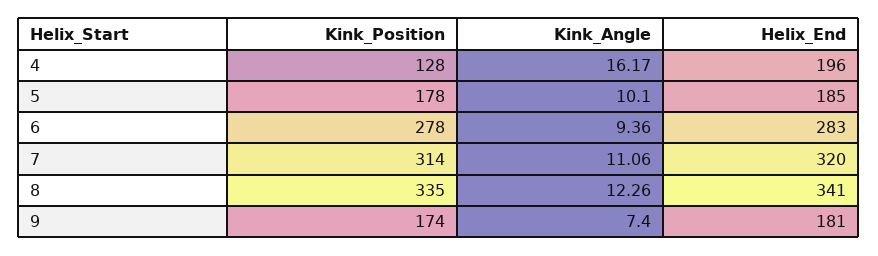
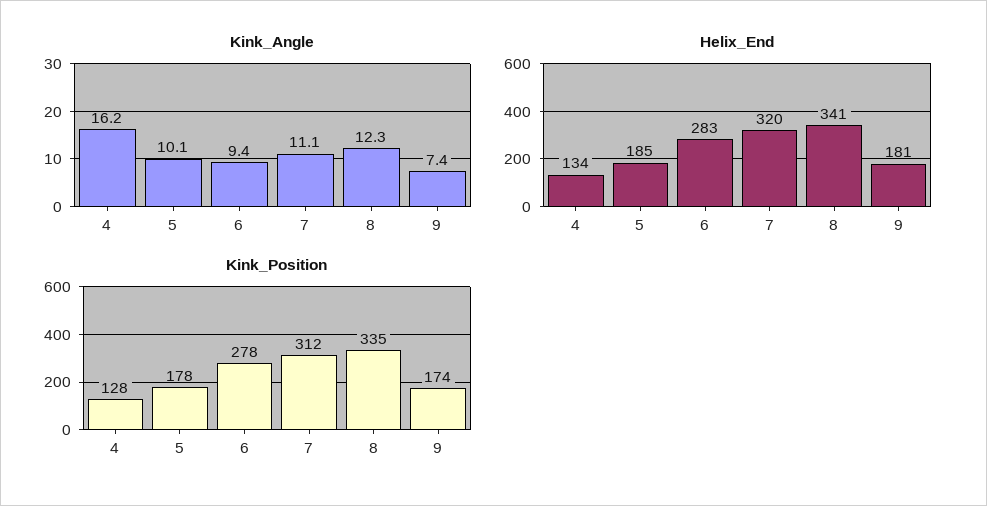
Helix_End, 4: 196 -> 134
Kink_Position, 7: 314 -> 312

